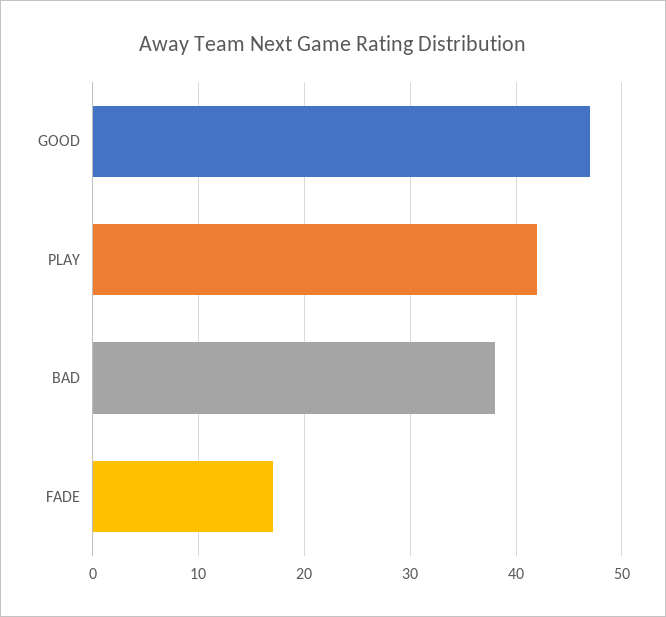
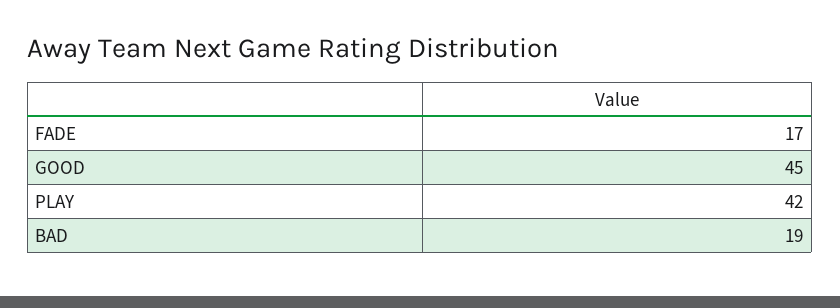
GOOD: 47 -> 45
BAD: 38 -> 19

